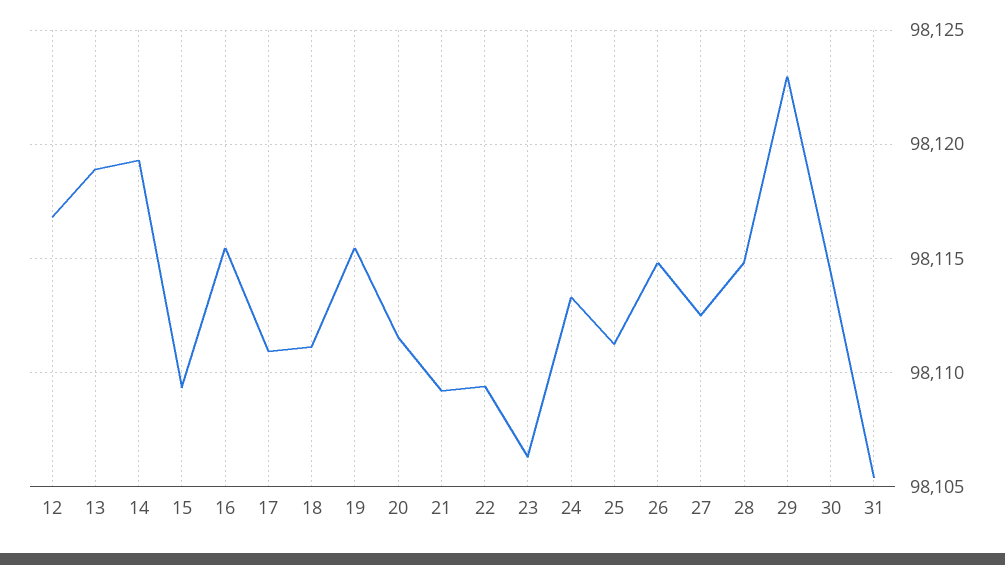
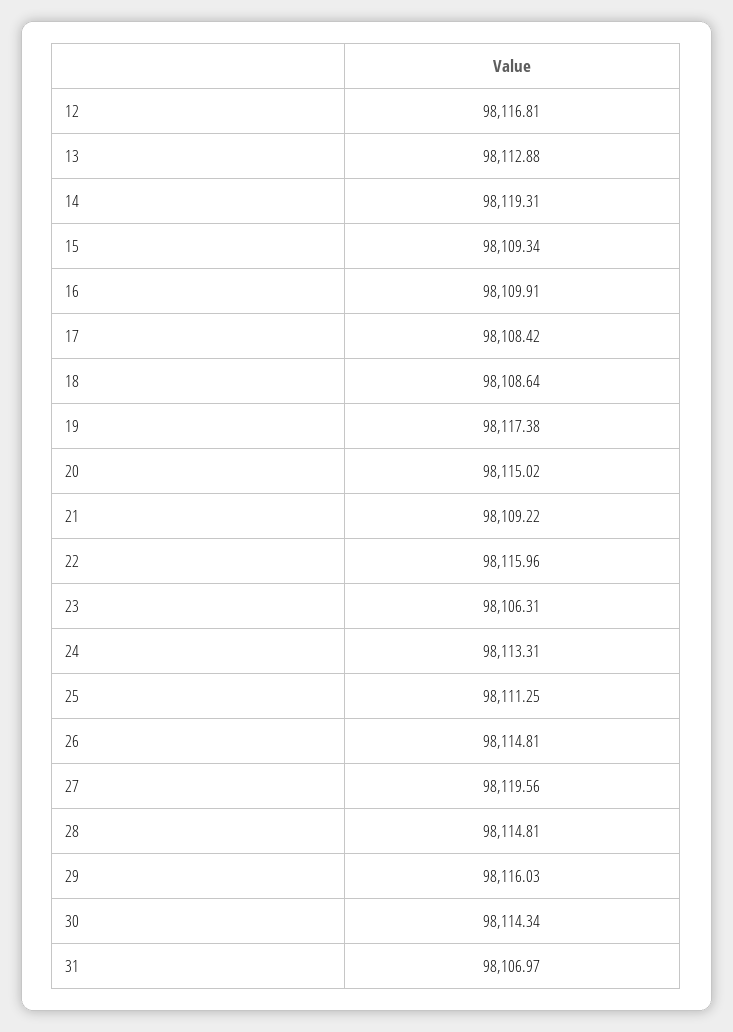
13: 98119 -> 98112.88
16: 98115.5 -> 98109.91
17: 98111 -> 98108.42
18: 98111 -> 98108.64
19: 98115.5 -> 98117.38
20: 98111.5 -> 98115.02
22: 98109.5 -> 98115.96
27: 98112.5 -> 98119.56
29: 98123 -> 98116.03
31: 98105.5 -> 98106.97

